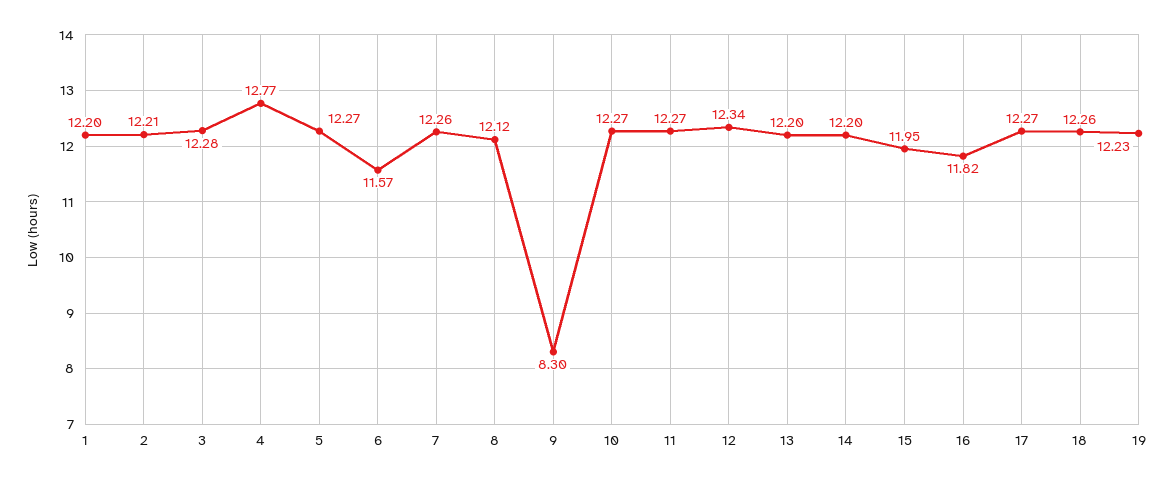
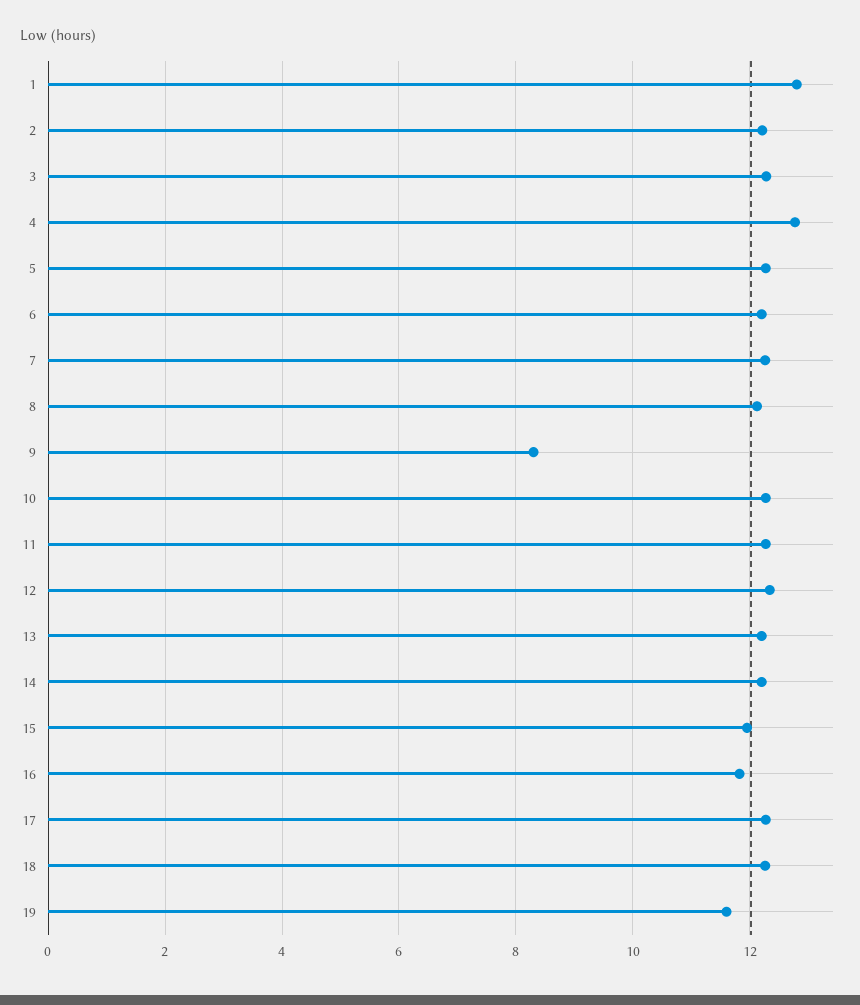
1: 12.2 -> 12.8
6: 11.57 -> 12.2
19: 12.23 -> 11.6

